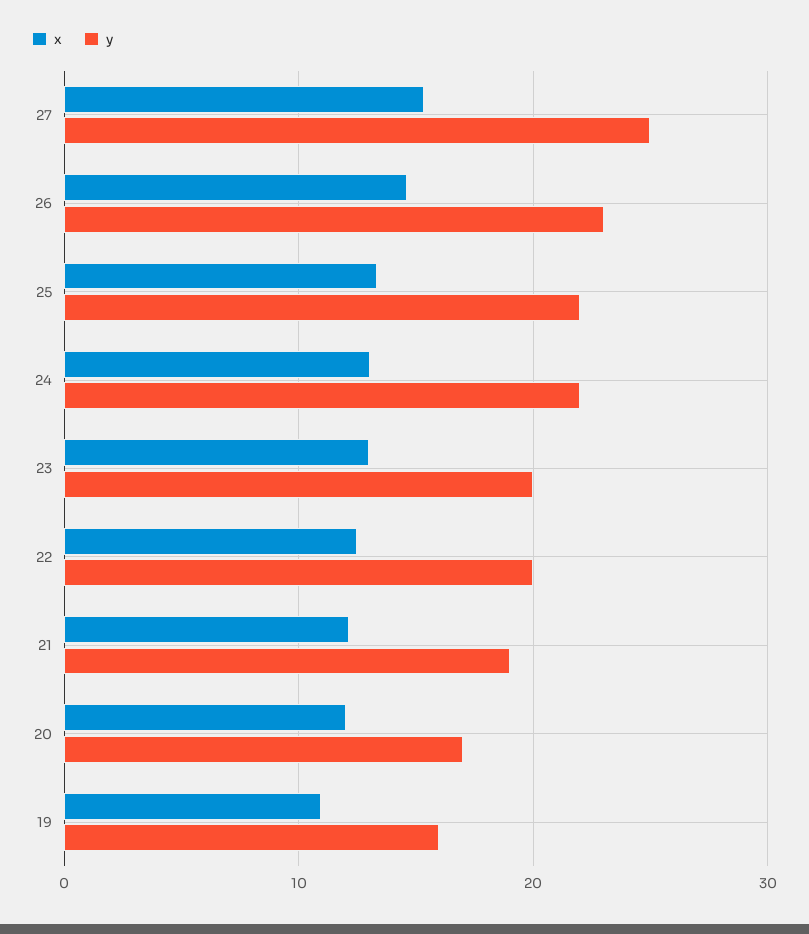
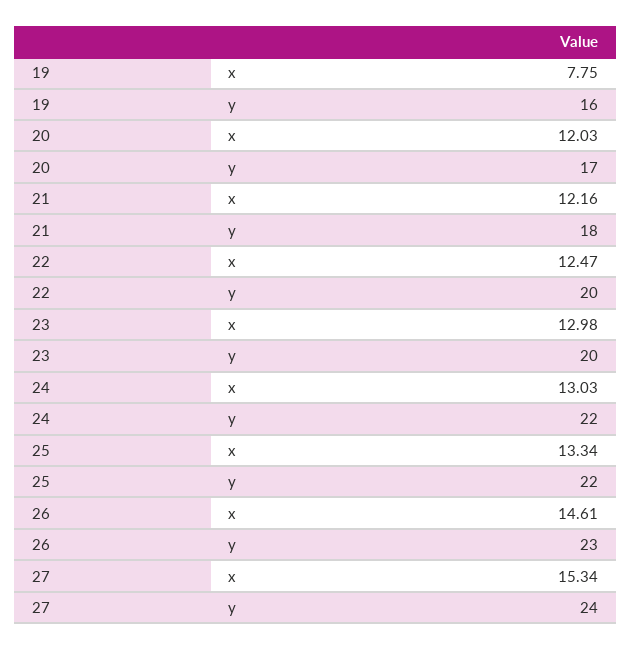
y, 27: 25 -> 24
y, 21: 19 -> 18
x, 19: 11 -> 7.75

